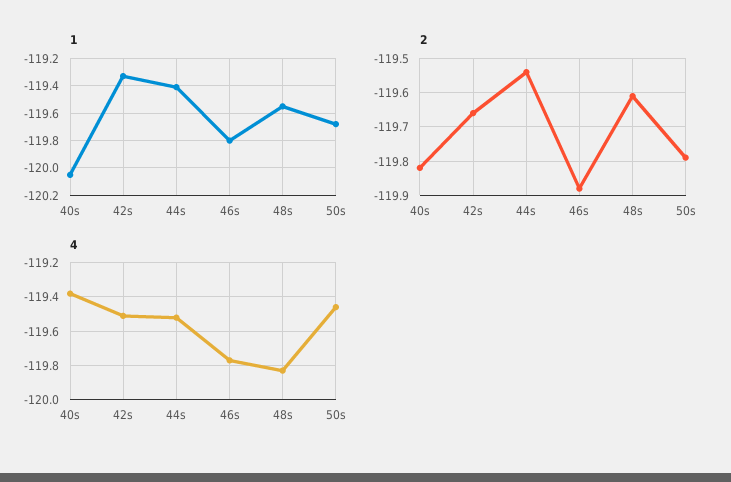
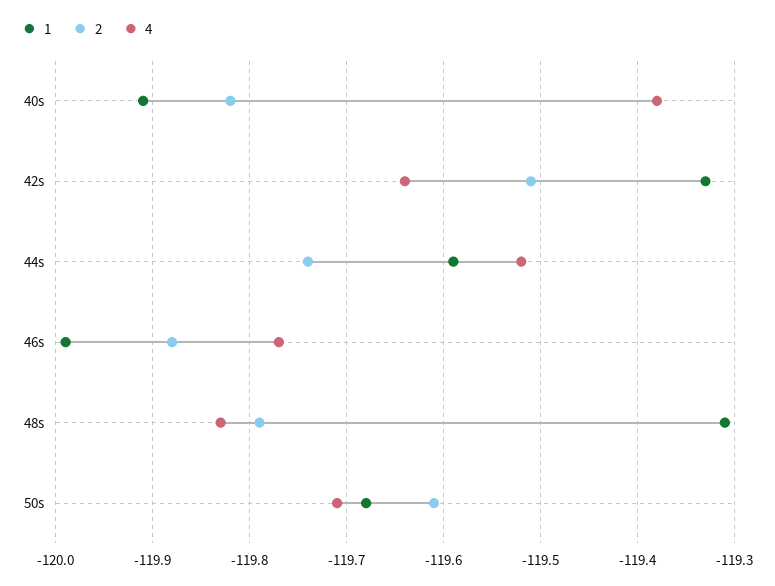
1, 40s: -120.05 -> -119.91
1, 44s: -119.4 -> -119.59
1, 46s: -119.8 -> -119.99
1, 48s: -119.55 -> -119.31
2, 42s: -119.65 -> -119.51
2, 44s: -119.55 -> -119.74
2, 48s: -119.6 -> -119.79
2, 50s: -119.8 -> -119.61
4, 42s: -119.5 -> -119.64
4, 50s: -119.45 -> -119.71

